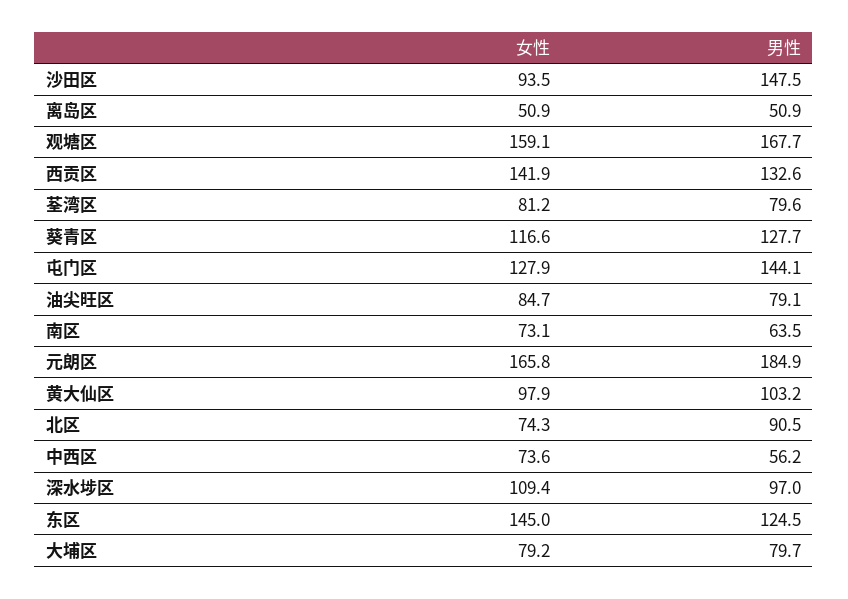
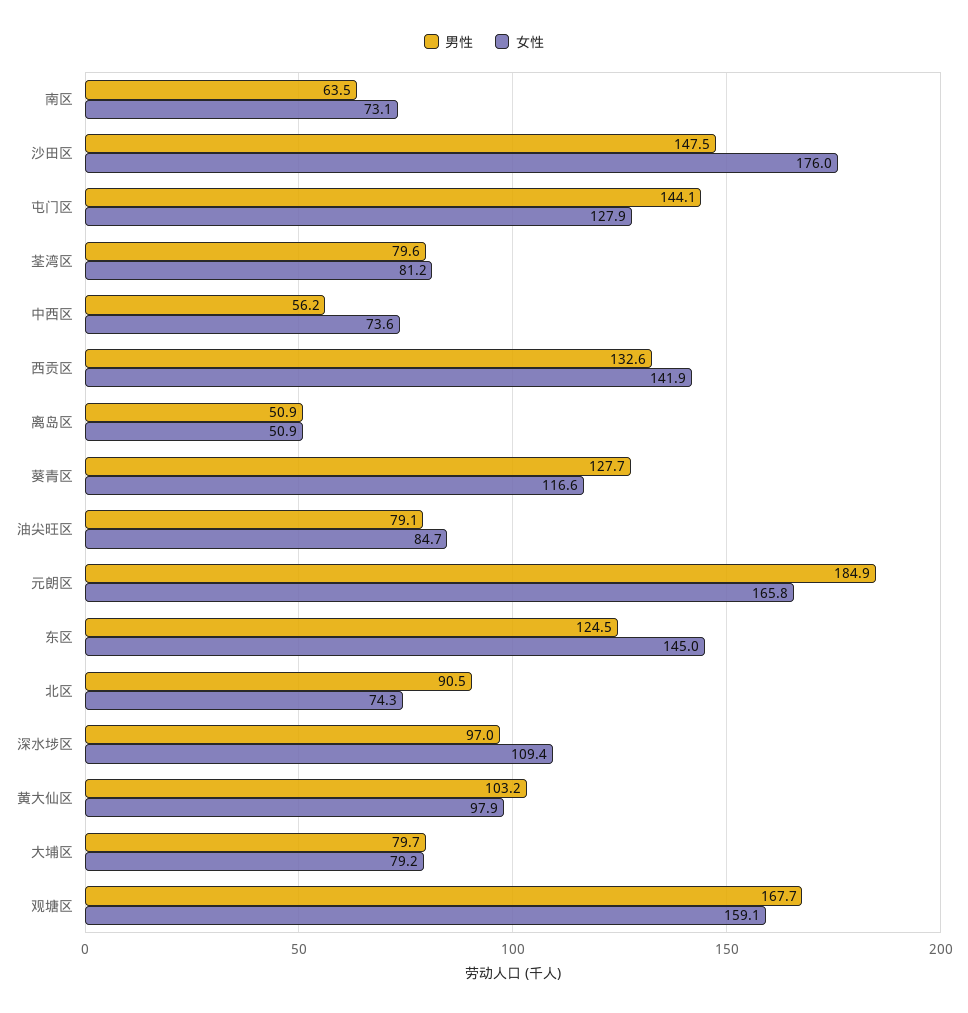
女性, 沙田区: 93.5 -> 176

